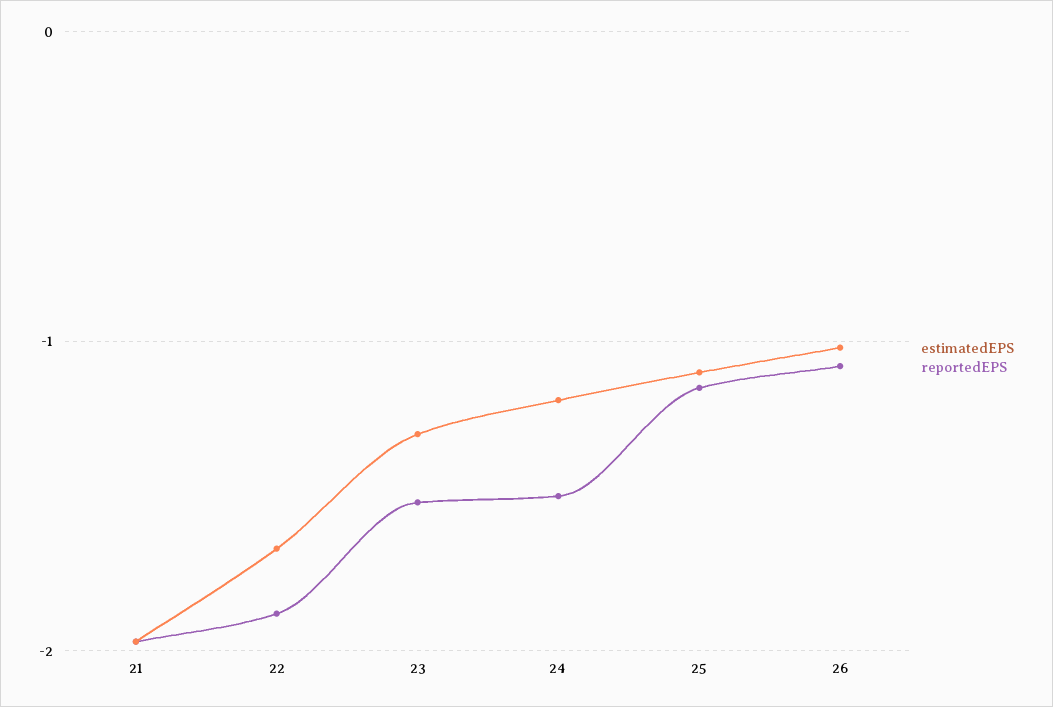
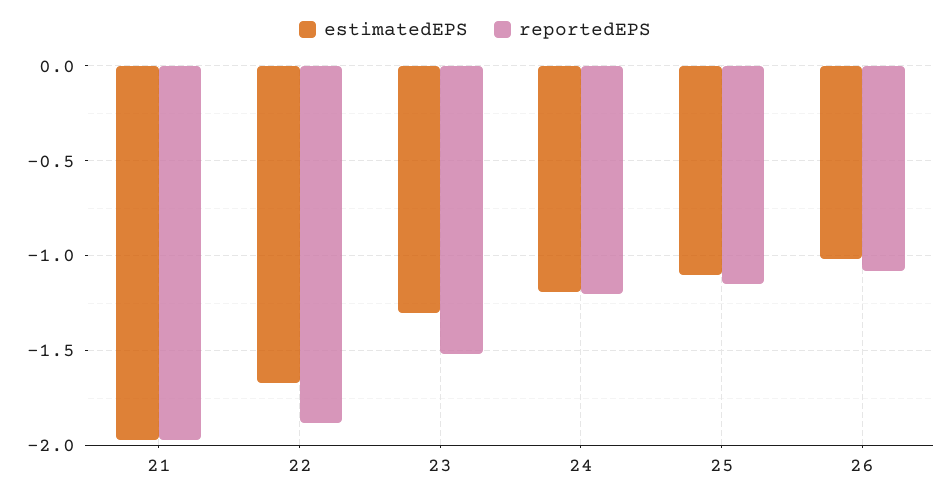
reportedEPS, 24: -1.5 -> -1.2

